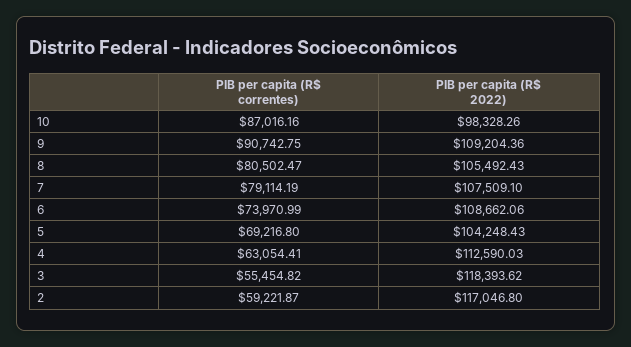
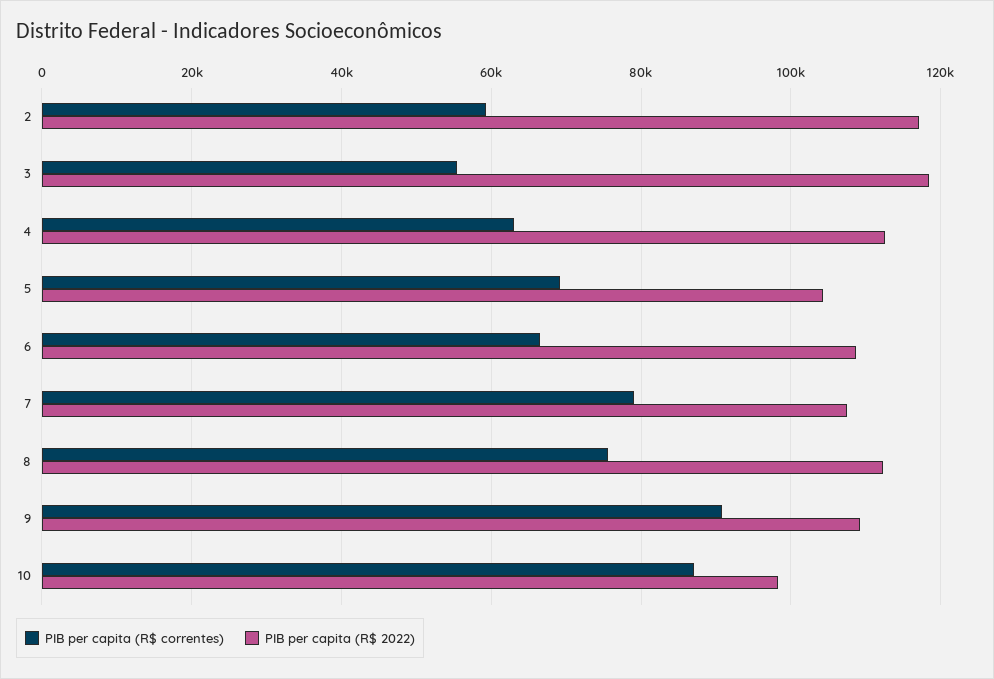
PIB per capita (R$ correntes), 8: 80502.47 -> 76000
PIB per capita (R$ 2022), 8: 105492.43 -> 112000
PIB per capita (R$ correntes), 6: 73970.99 -> 66000

